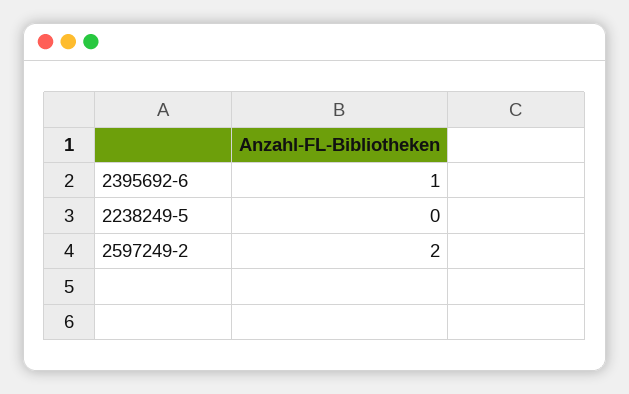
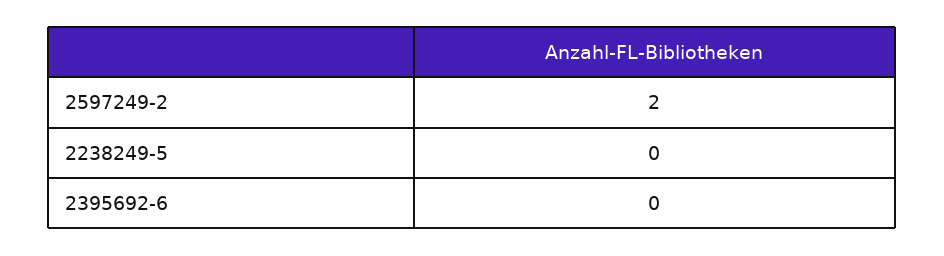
2395692-6: 1 -> 0

